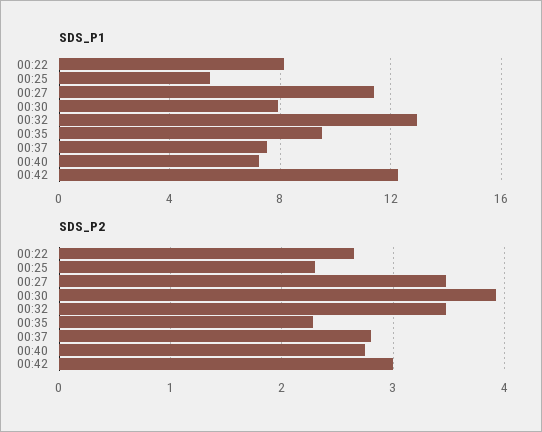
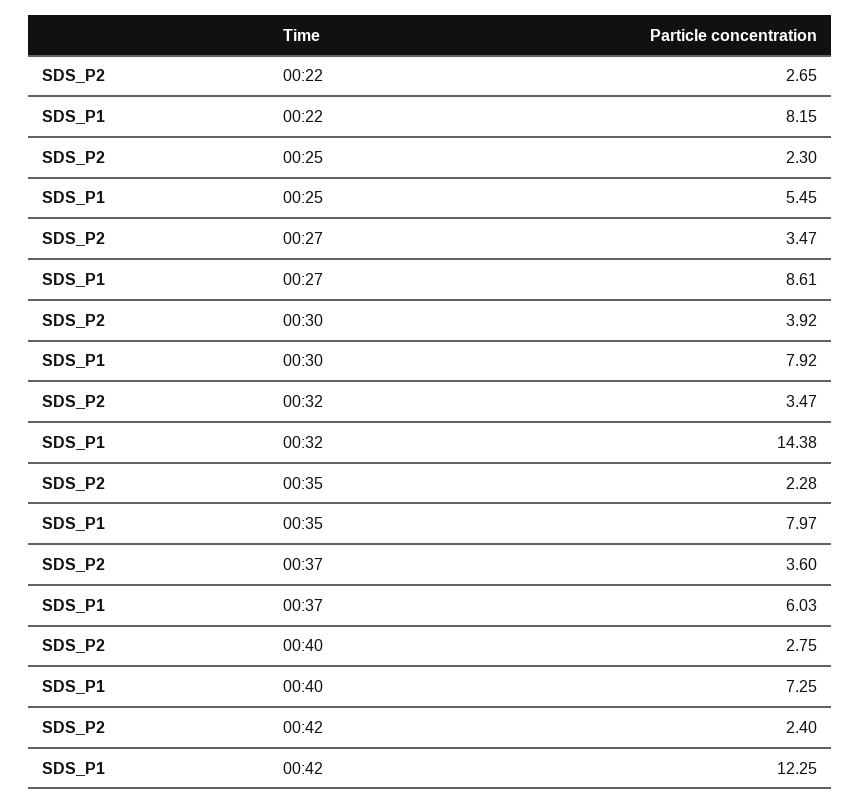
SDS_P1, 00:27: 11.5 -> 8.61
SDS_P1, 00:32: 13 -> 14.38
SDS_P1, 00:35: 9.5 -> 7.97
SDS_P1, 00:37: 7.5 -> 6.03
SDS_P2, 00:37: 2.8 -> 3.6
SDS_P2, 00:42: 3 -> 2.4

